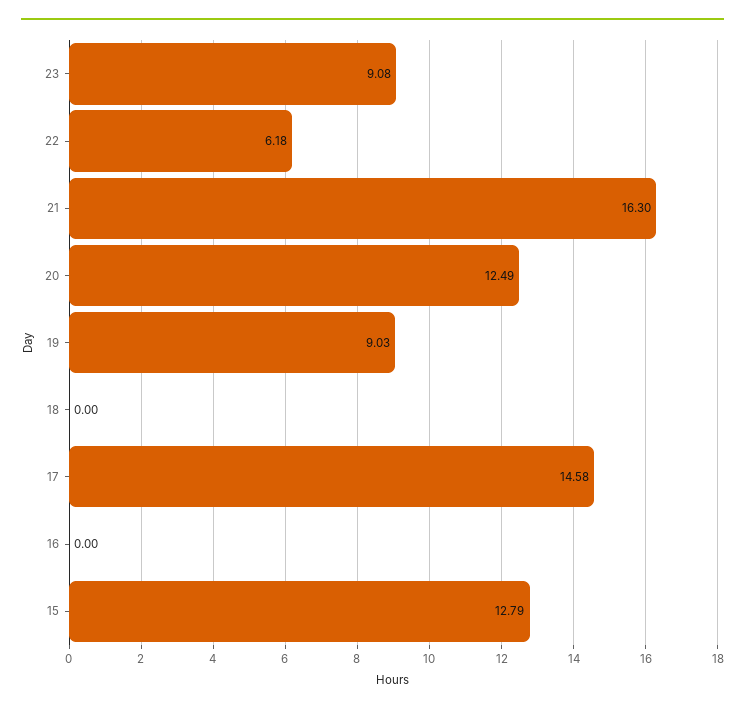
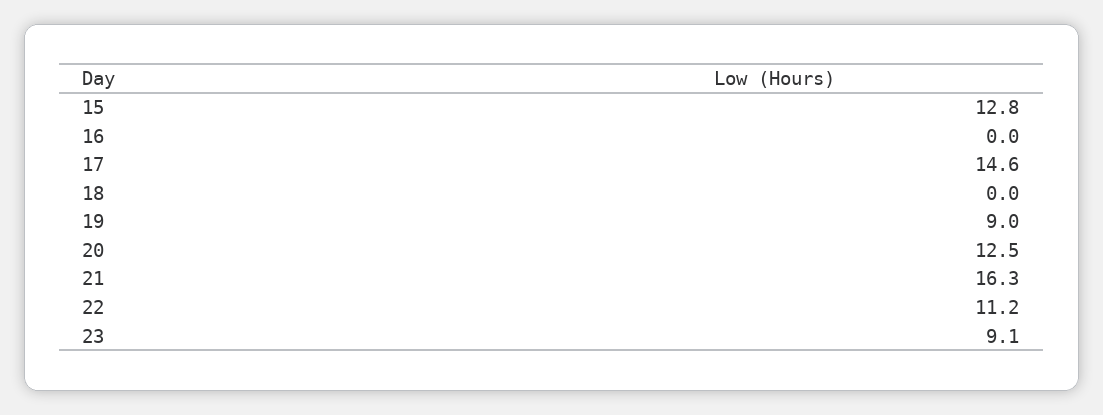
22: 6.18 -> 11.2

